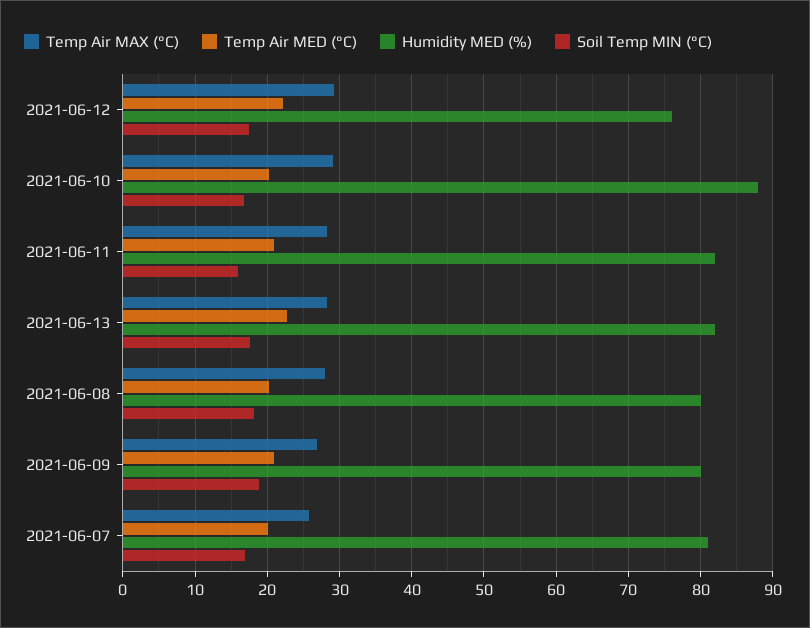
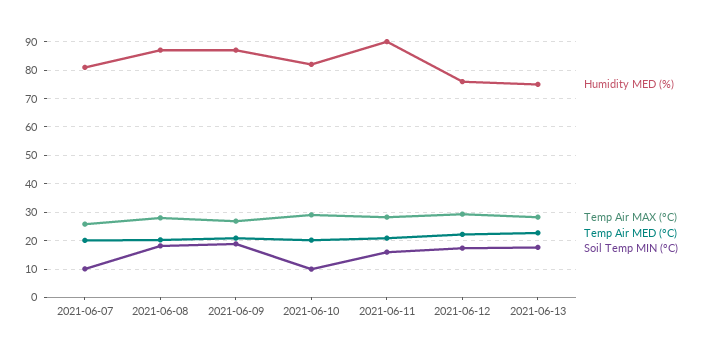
Humidity MED (%), 2021-06-10: 88 -> 82.5
Soil Temp MIN (°C), 2021-06-10: 17 -> 10
Humidity MED (%), 2021-06-11: 82 -> 90
Humidity MED (%), 2021-06-13: 82 -> 75
Humidity MED (%), 2021-06-08: 80 -> 87.5
Humidity MED (%), 2021-06-09: 80 -> 87.5
Soil Temp MIN (°C), 2021-06-07: 17 -> 10

